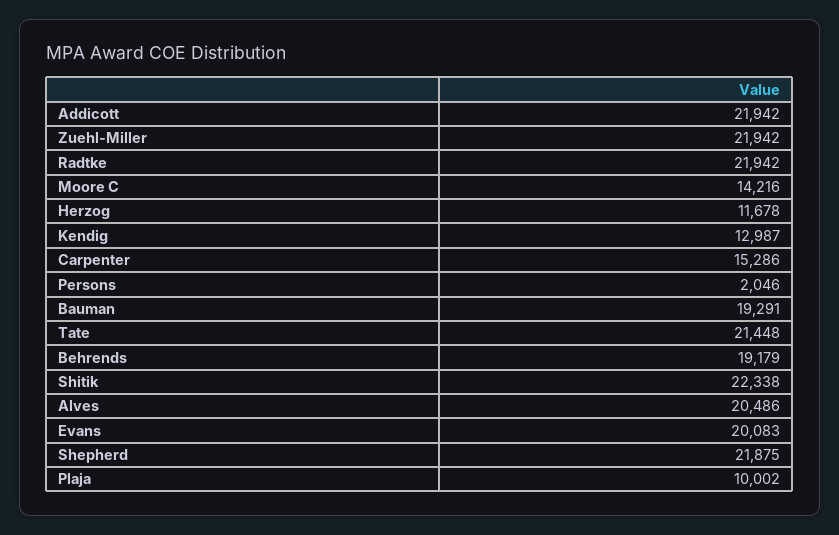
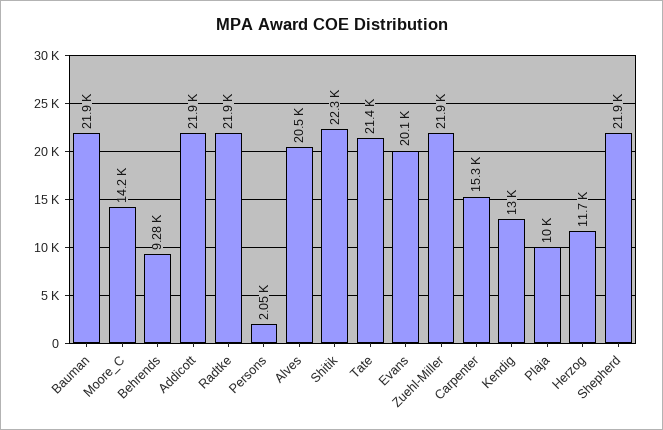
Bauman: 19291 -> 21900
Behrends: 19179 -> 9280

